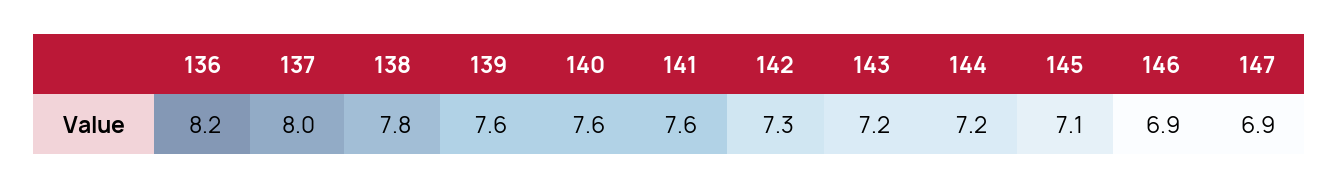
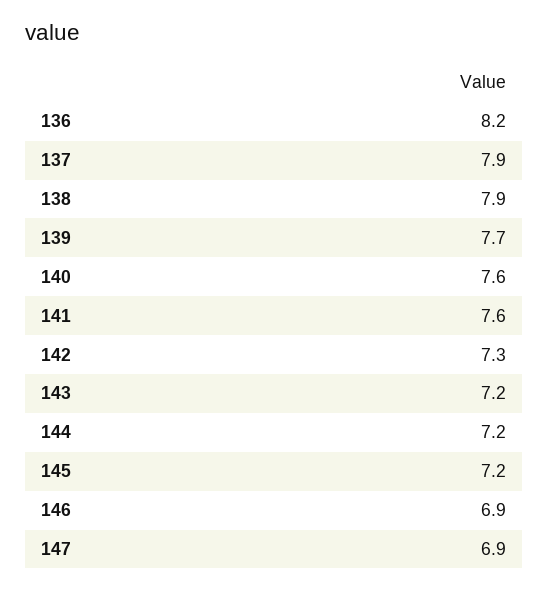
137: 8 -> 7.9
138: 7.8 -> 7.9
139: 7.6 -> 7.7
145: 7.1 -> 7.2

